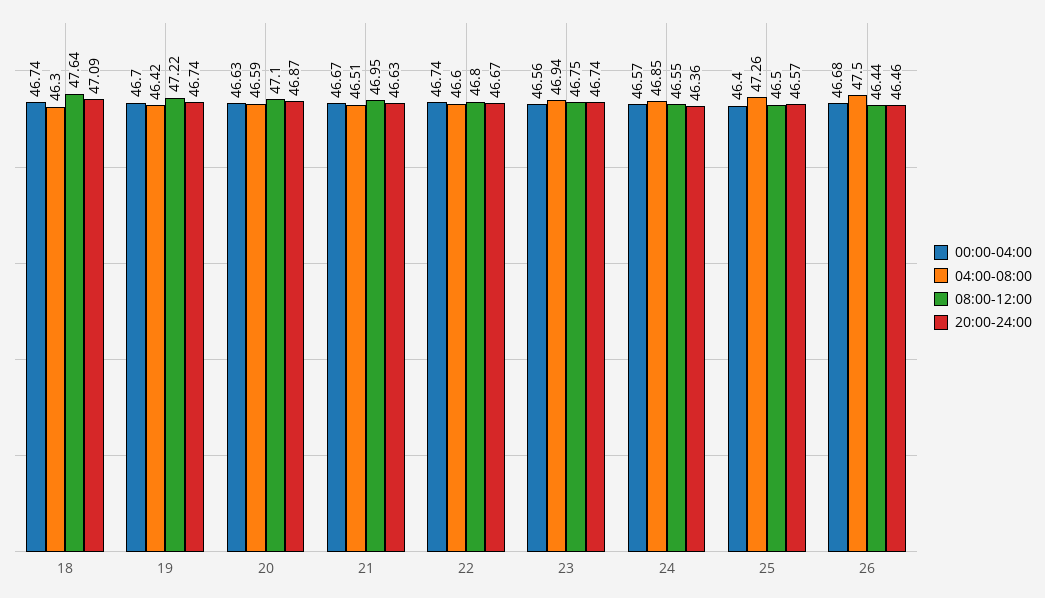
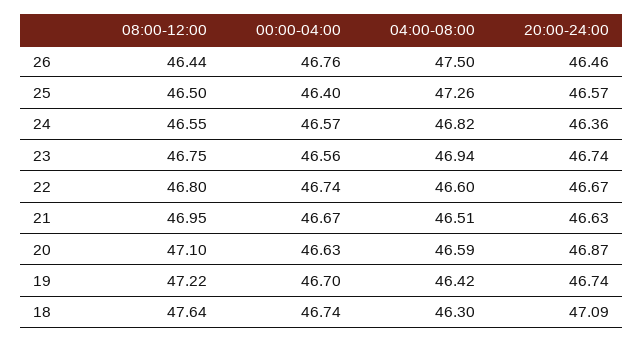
04:00-08:00, 24: 46.85 -> 46.82
00:00-04:00, 26: 46.68 -> 46.76

